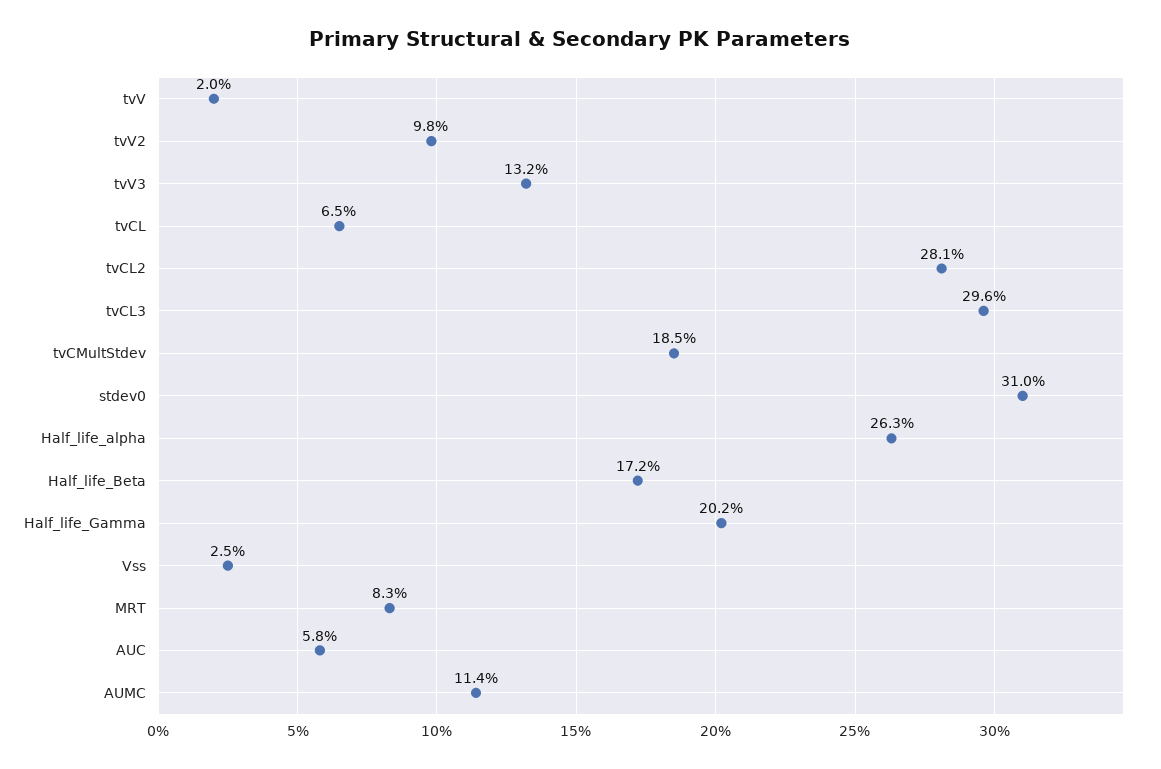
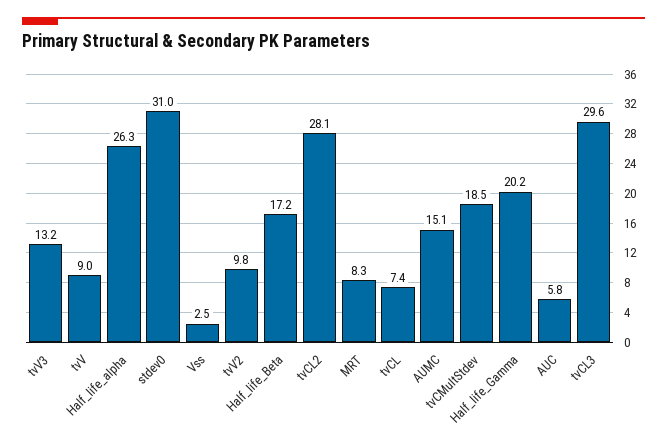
tvV: 2 -> 9
tvCL: 6.5 -> 7.4
AUMC: 11.4 -> 15.1

